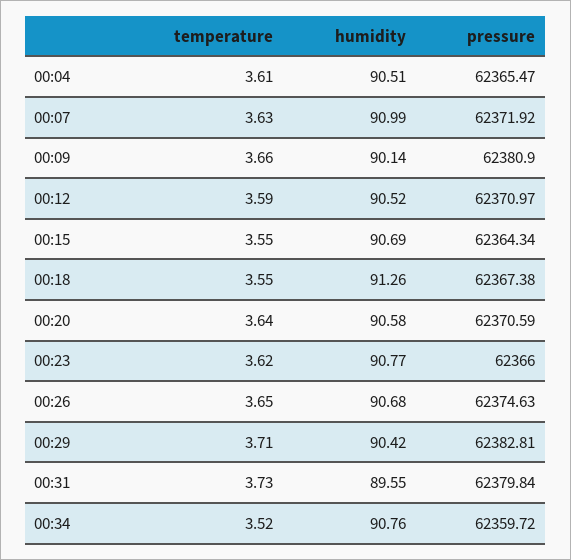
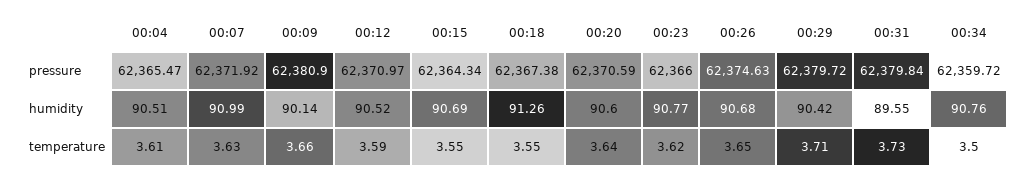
humidity, 00:20: 90.58 -> 90.6
pressure, 00:29: 62382.81 -> 62379.72
temperature, 00:34: 3.52 -> 3.5

